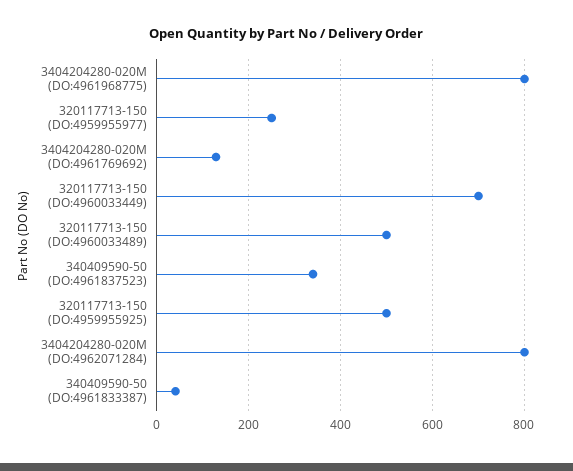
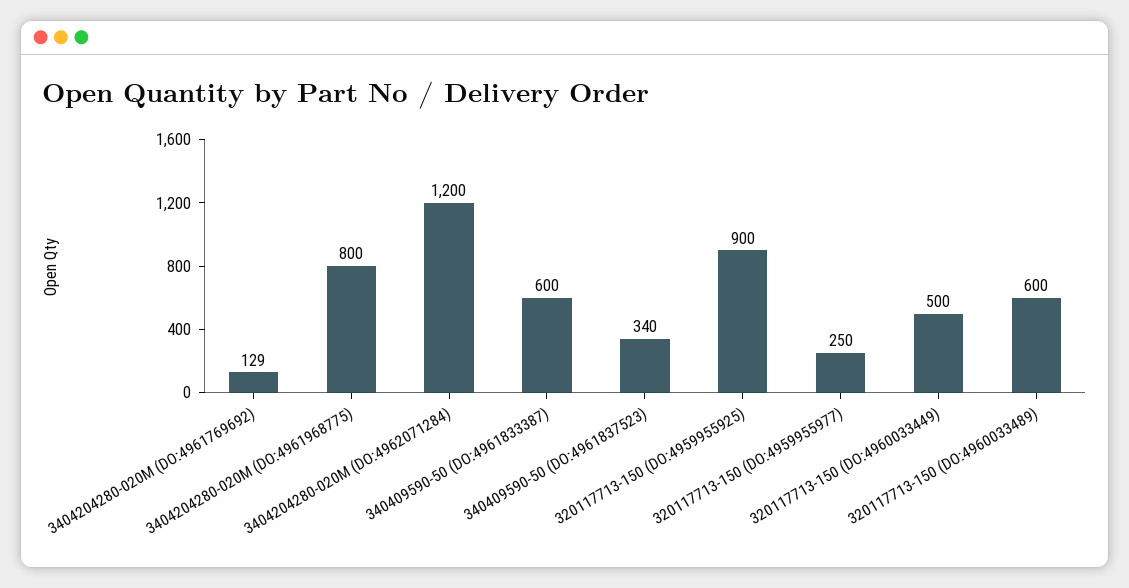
320117713-150 (DO:4960033449): 700 -> 500
320117713-150 (DO:4960033489): 500 -> 600
320117713-150 (DO:4959955925): 500 -> 900
3404204280-020M (DO:4962071284): 800 -> 1200
340409590-50 (DO:4961833387): 40 -> 600

